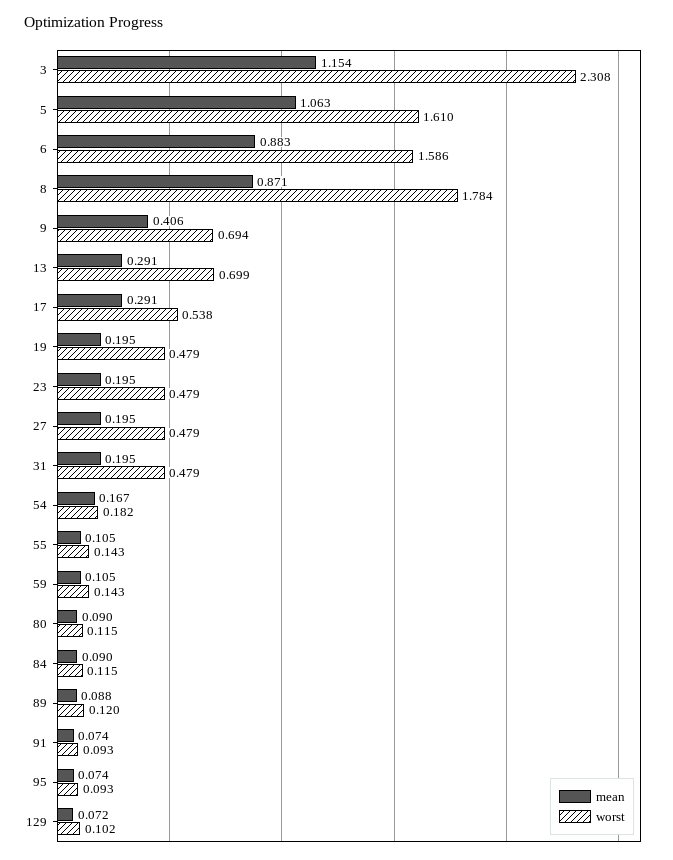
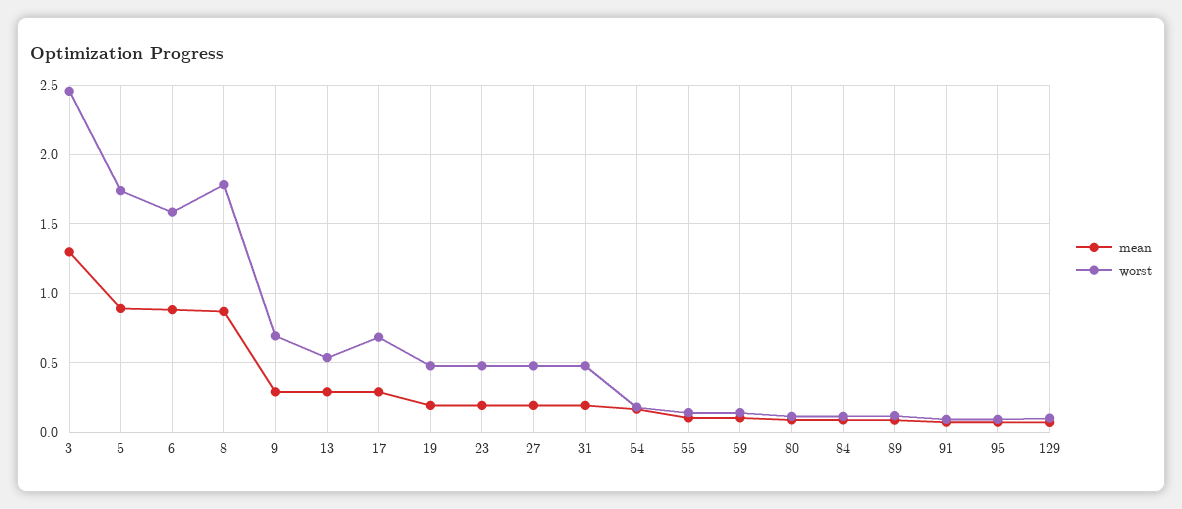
mean, 3: 1.154 -> 1.3
worst, 3: 2.308 -> 2.45
mean, 5: 1.063 -> 0.9
worst, 5: 1.61 -> 1.75
mean, 9: 0.406 -> 0.3
worst, 13: 0.699 -> 0.55
worst, 17: 0.538 -> 0.7

